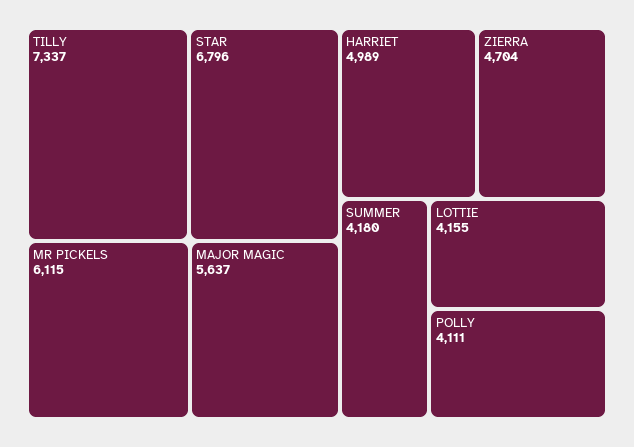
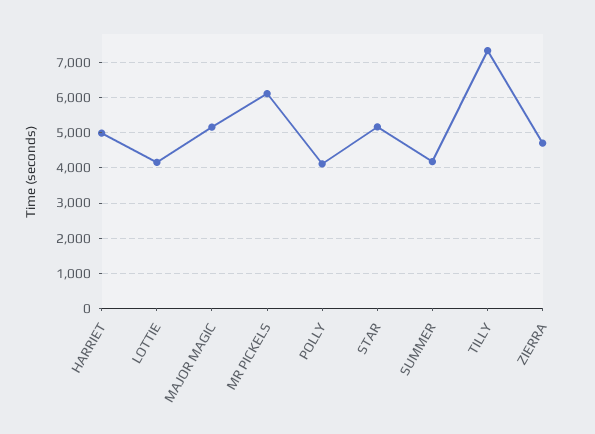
STAR: 6796 -> 5200
MAJOR MAGIC: 5637 -> 5200

